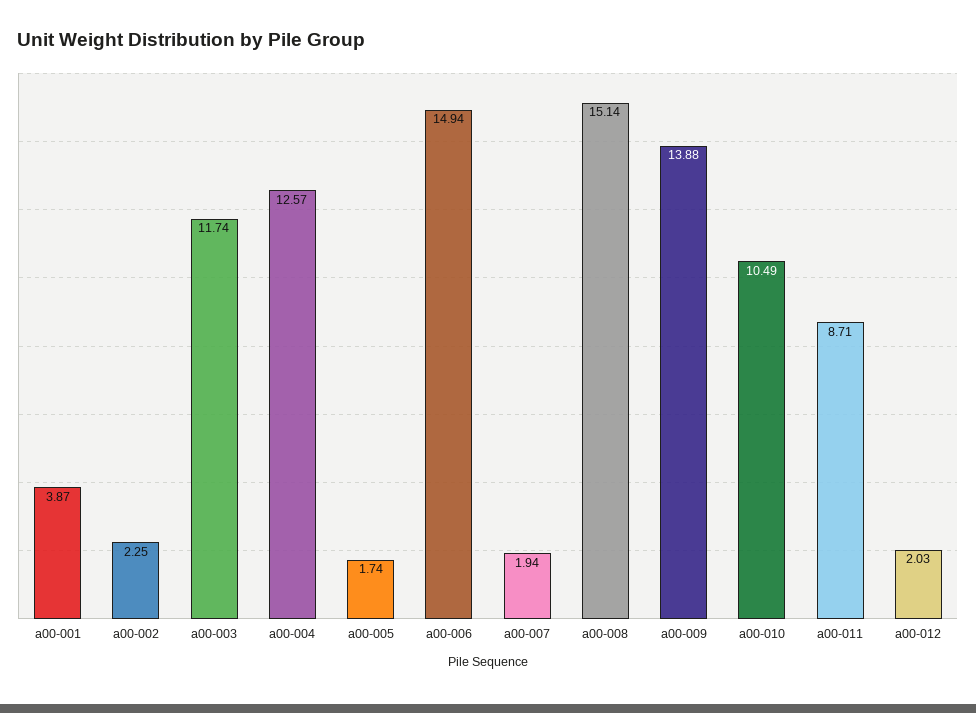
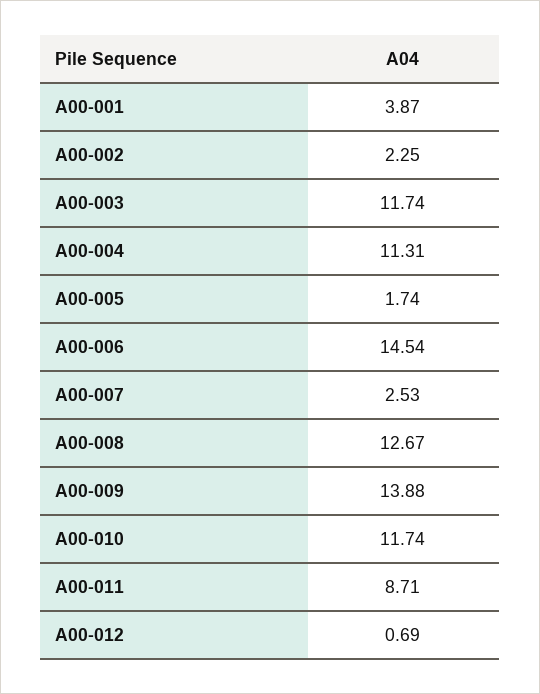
a00-004: 12.57 -> 11.31
a00-006: 14.94 -> 14.54
a00-007: 1.94 -> 2.53
a00-008: 15.14 -> 12.67
a00-010: 10.49 -> 11.74
a00-012: 2.03 -> 0.69

